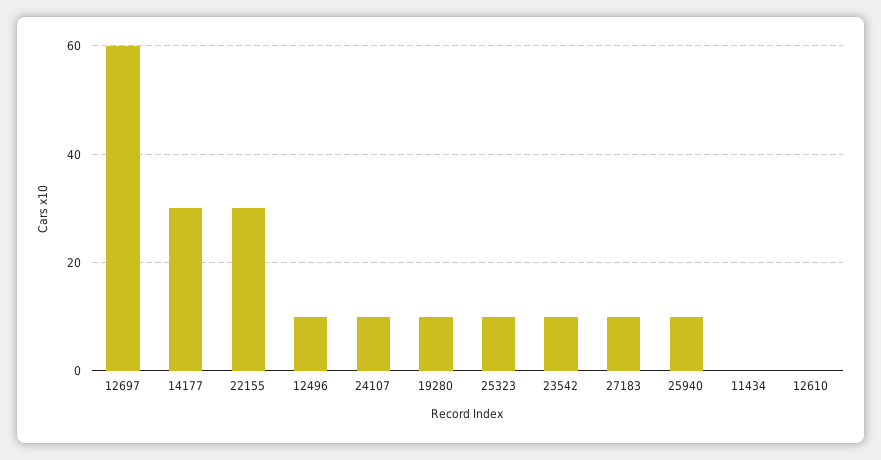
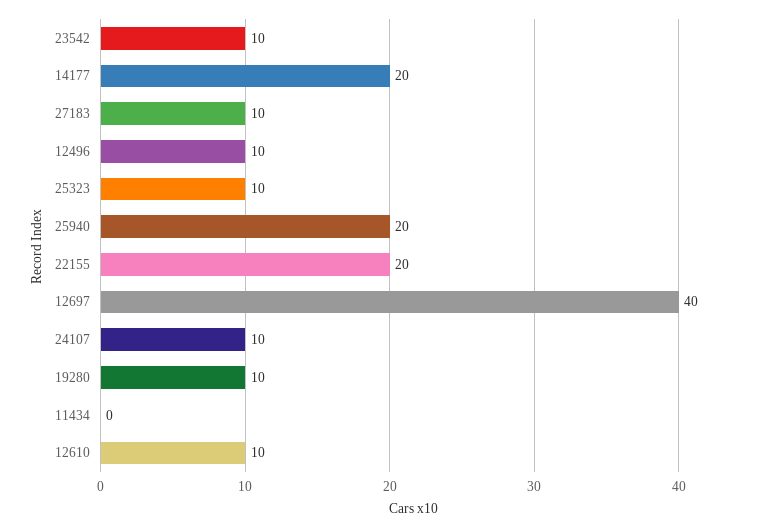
12697: 60 -> 40
14177: 30 -> 20
22155: 30 -> 20
25940: 10 -> 20
12610: 0 -> 10

